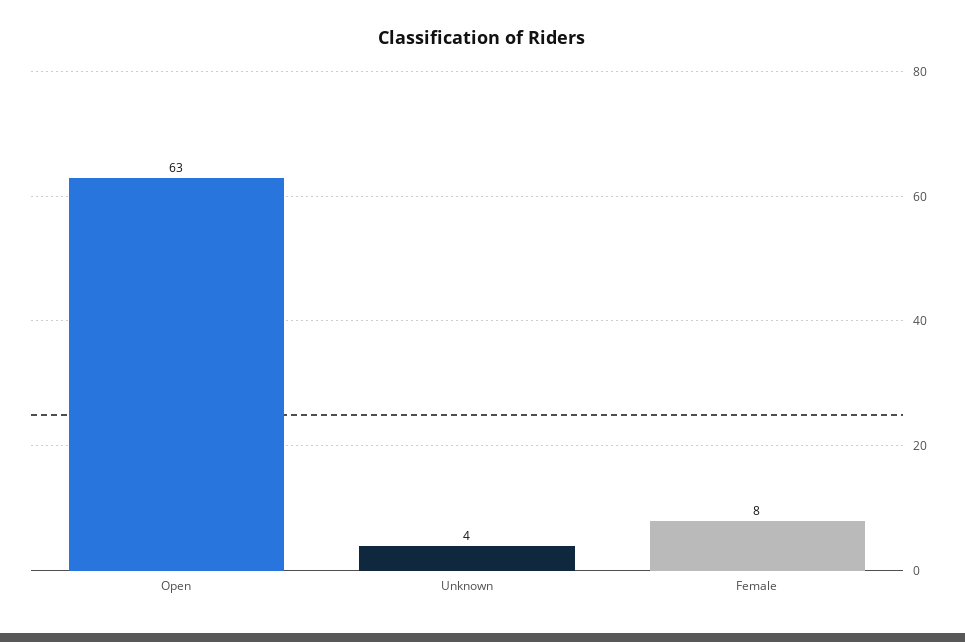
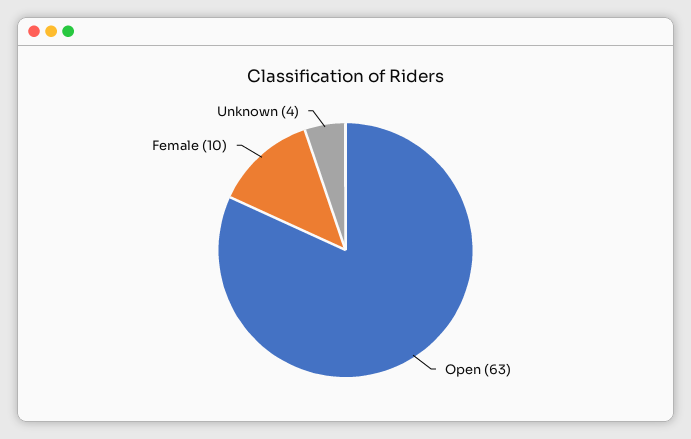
Female: 8 -> 10

